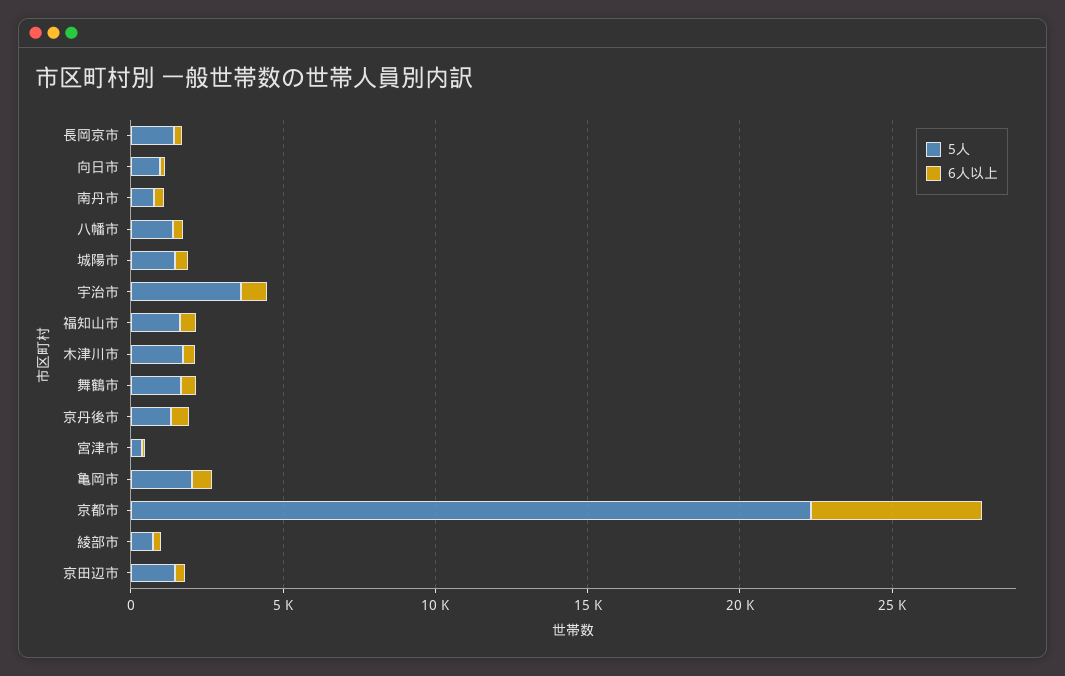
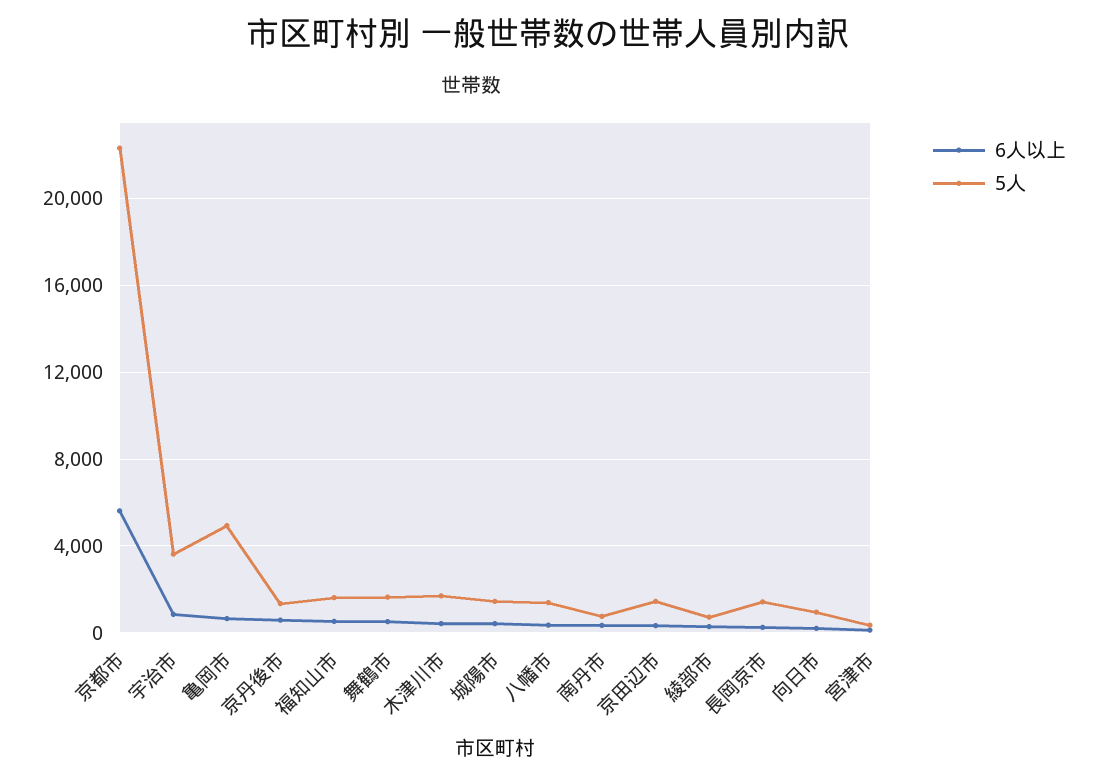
5人, 亀岡市: 2000 -> 5000

